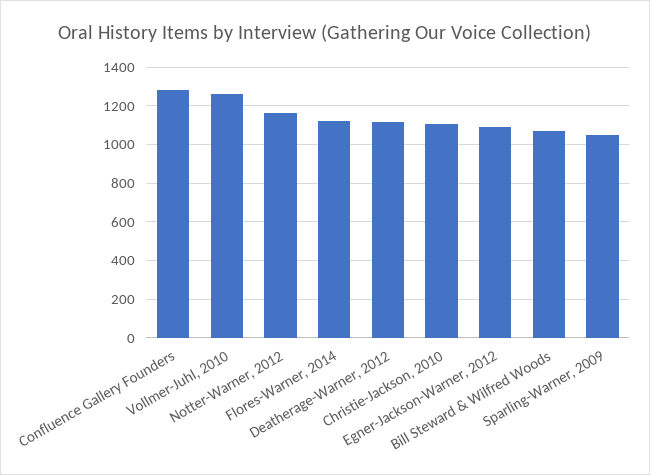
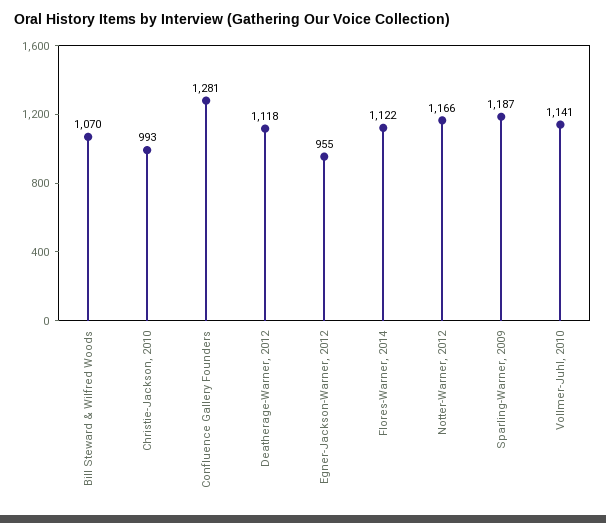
Vollmer-Juhl, 2010: 1250 -> 1141
Christie-Jackson, 2010: 1100 -> 993
Egner-Jackson-Warner, 2012: 1100 -> 955
Sparling-Warner, 2009: 1050 -> 1187

